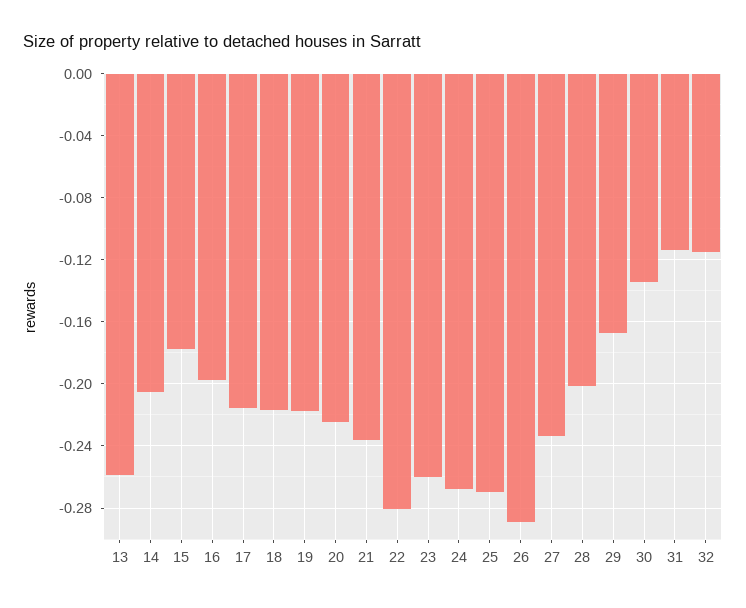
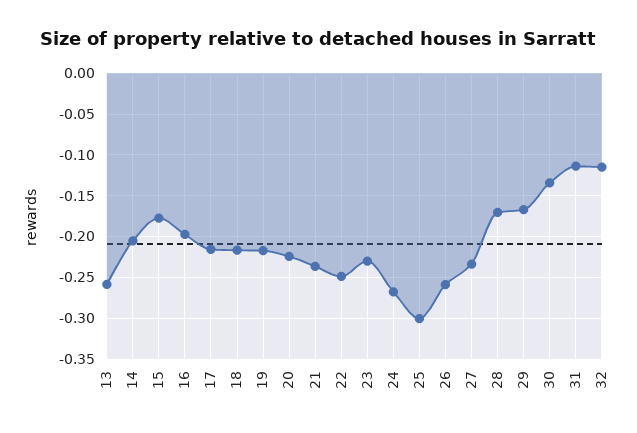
22: -0.28 -> -0.25
23: -0.26 -> -0.23
25: -0.27 -> -0.3
26: -0.29 -> -0.26
28: -0.2 -> -0.17

